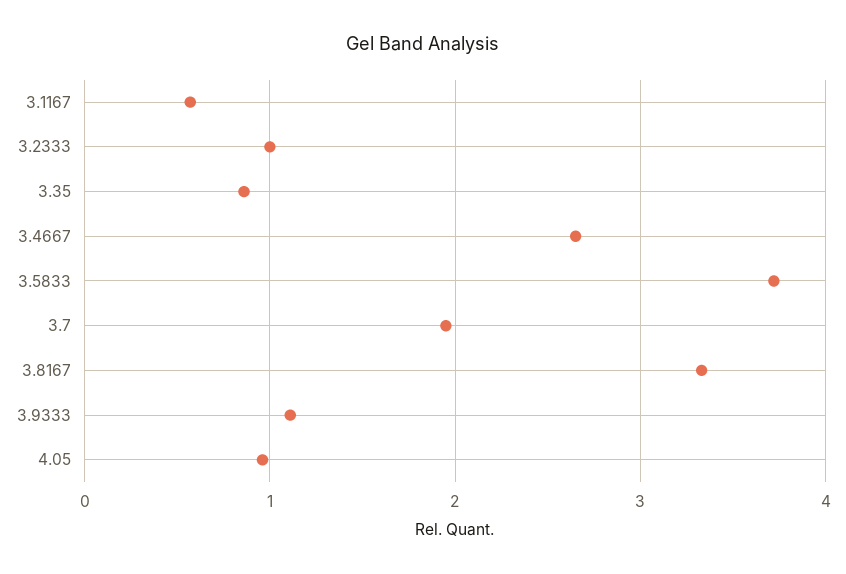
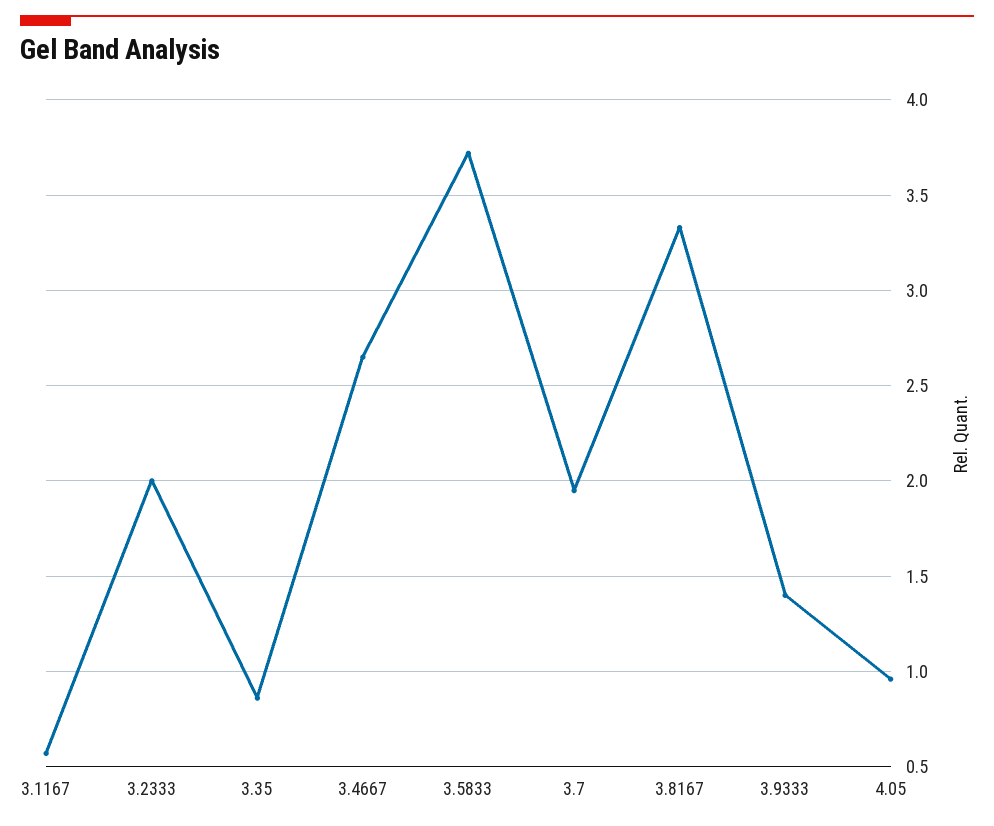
3.2333: 1 -> 2
3.9333: 1.1 -> 1.4

